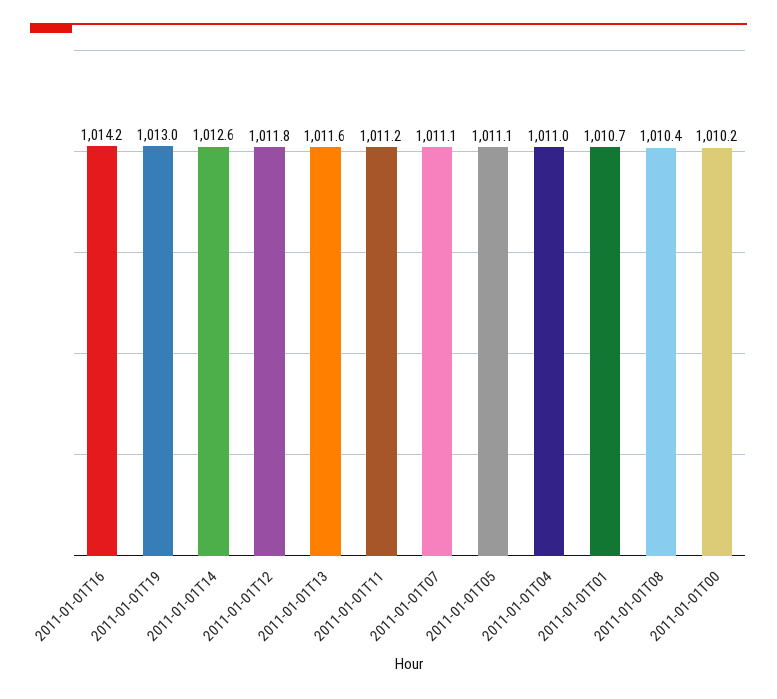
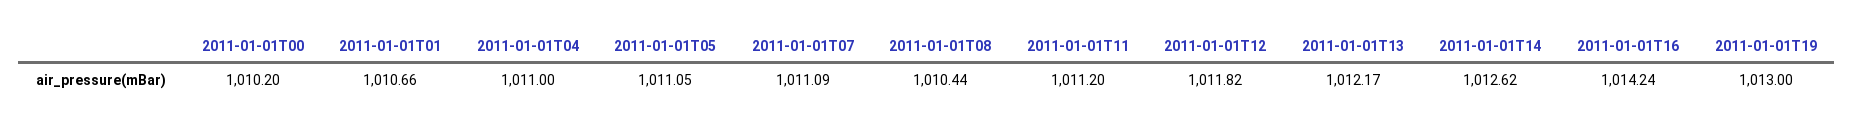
2011-01-01T13: 1011.6 -> 1012.17

